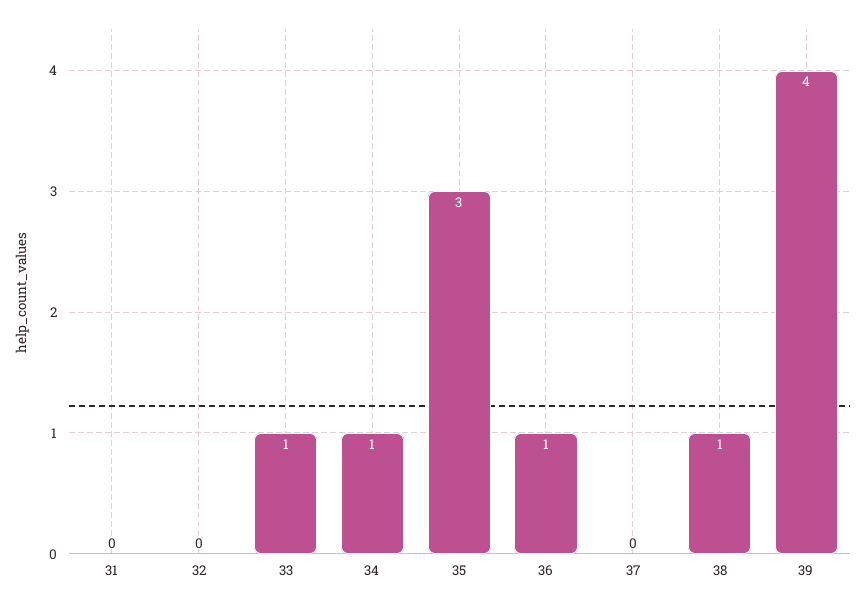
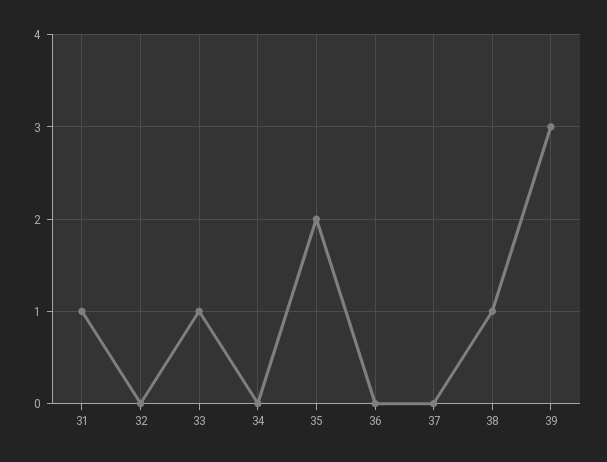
31: 0 -> 1
34: 1 -> 0
35: 3 -> 2
36: 1 -> 0
39: 4 -> 3

